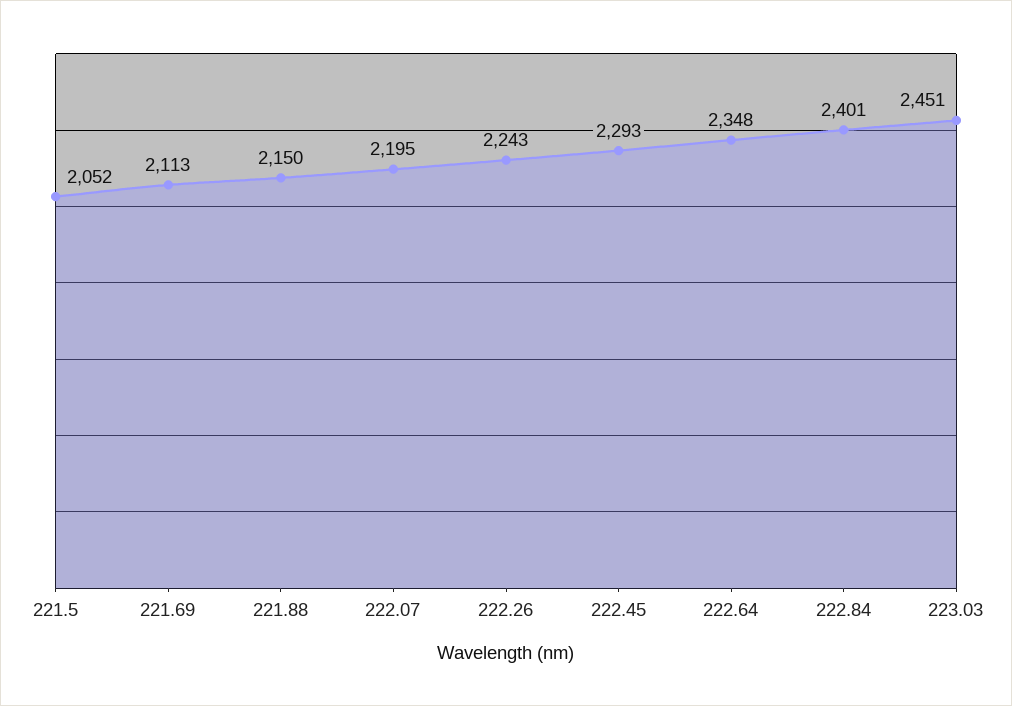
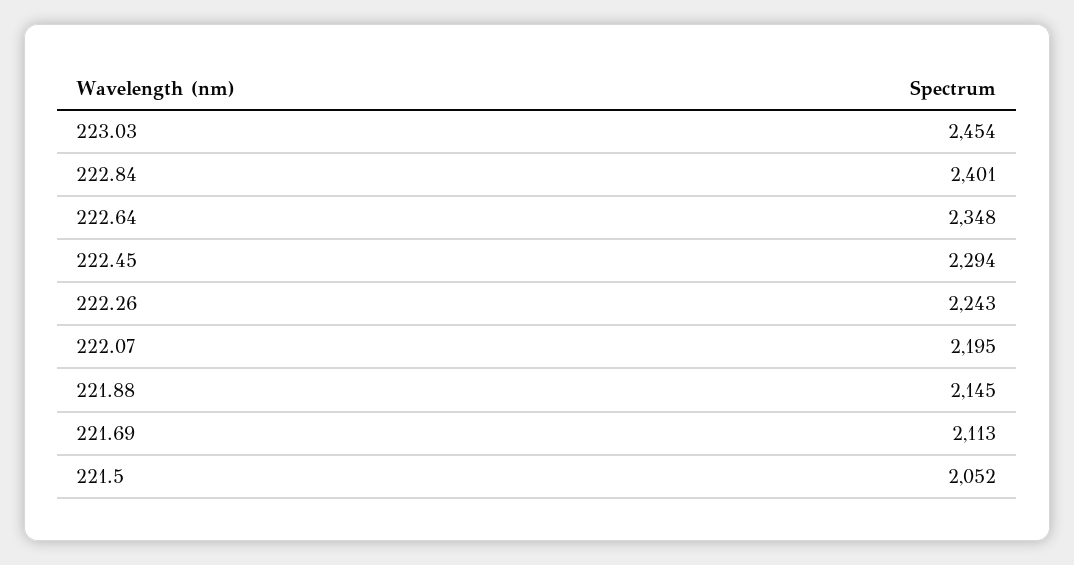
221.88: 2150 -> 2145
222.45: 2293 -> 2294
223.03: 2451 -> 2454

